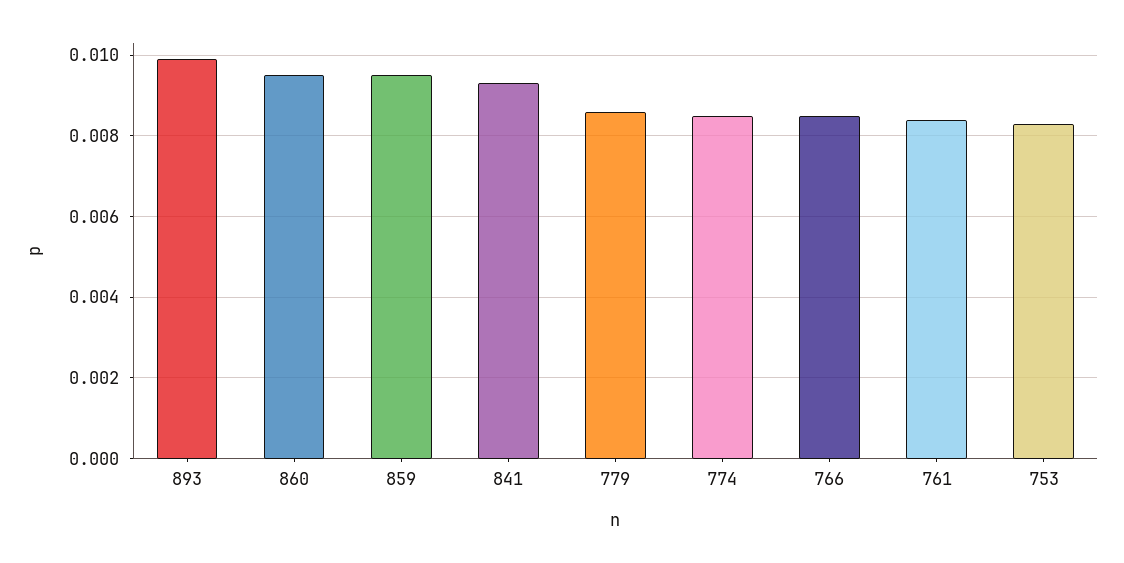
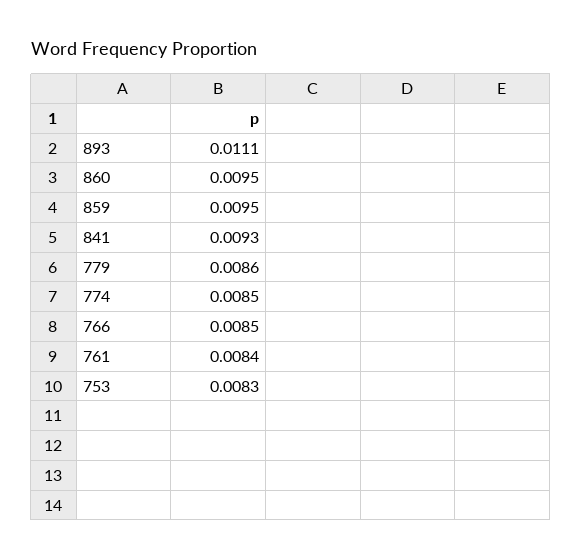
893: 0.01 -> 0.0111

